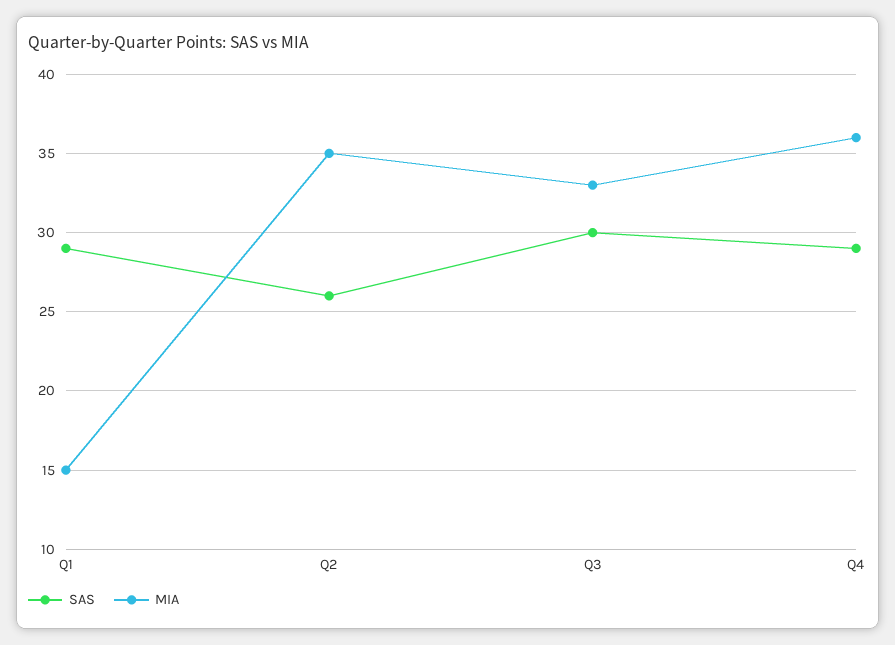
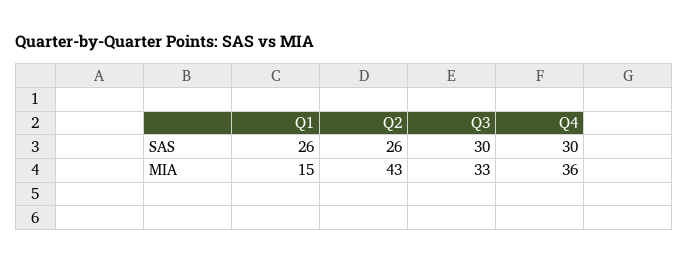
SAS, Q1: 29 -> 26
MIA, Q2: 35 -> 43
SAS, Q4: 29 -> 30

